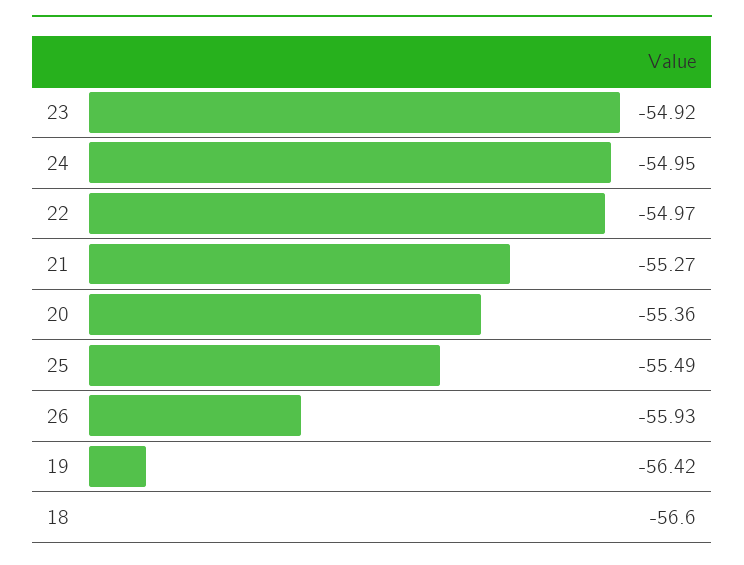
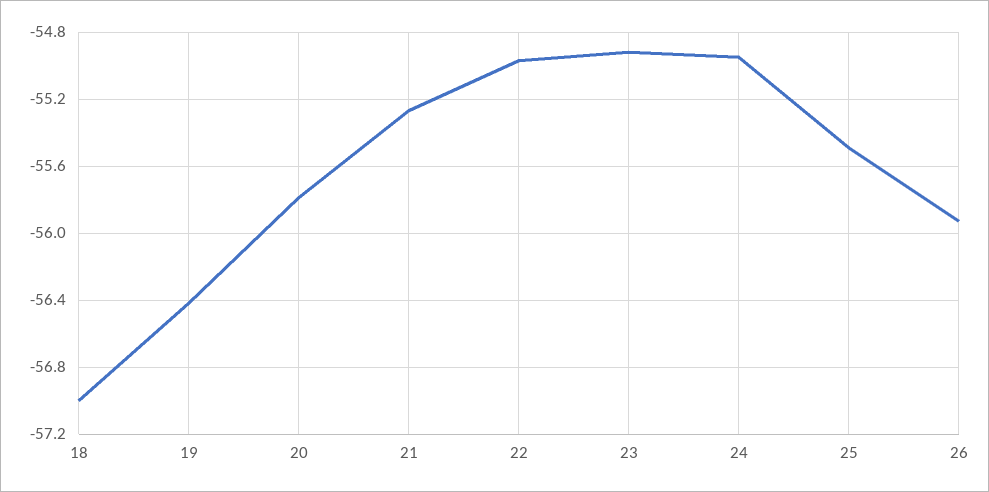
20: -55.36 -> -55.8
18: -56.6 -> -57

